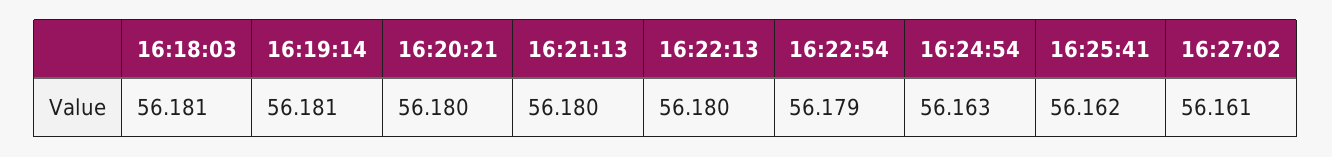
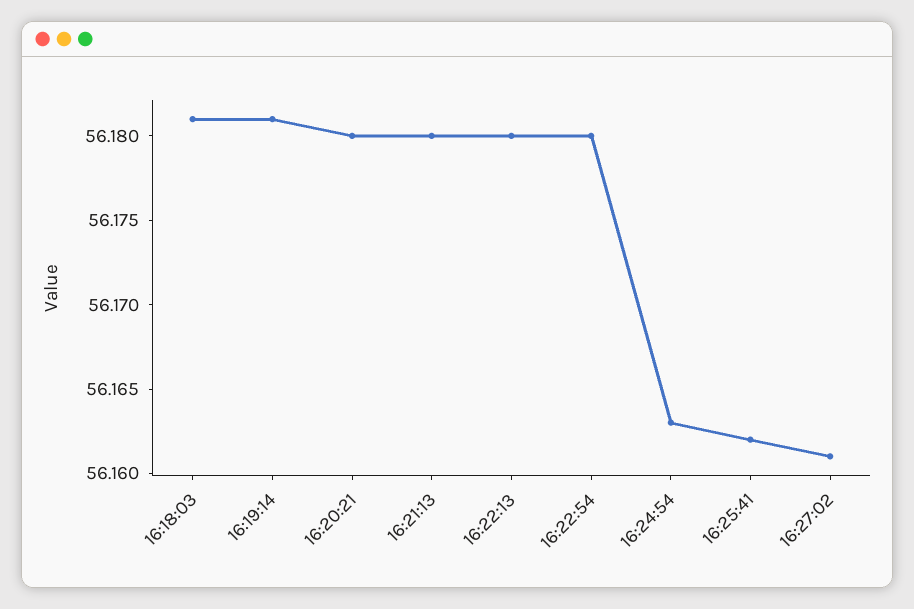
16:22:54: 56.179 -> 56.18

